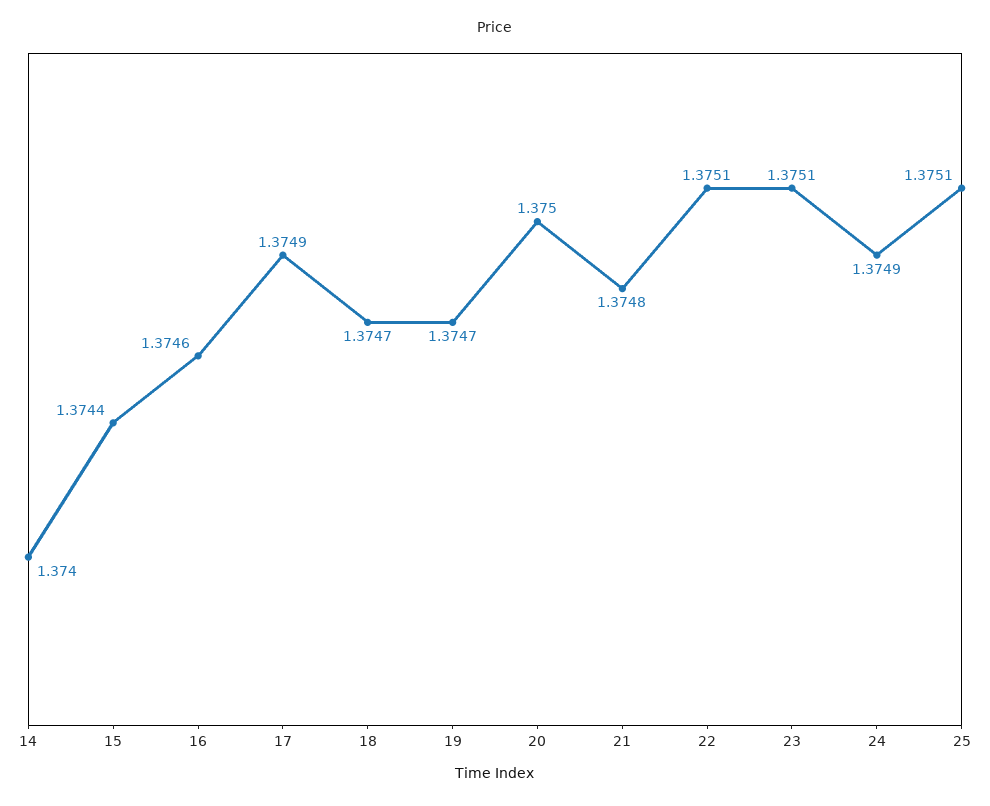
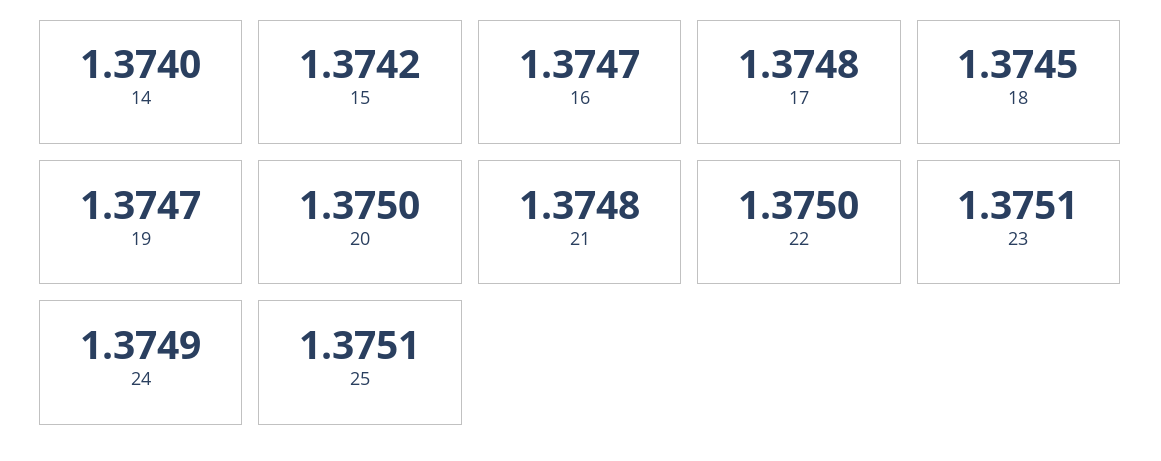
15: 1.3744 -> 1.3742
16: 1.3746 -> 1.3747
17: 1.3749 -> 1.3748
18: 1.3747 -> 1.3745
22: 1.3751 -> 1.375

